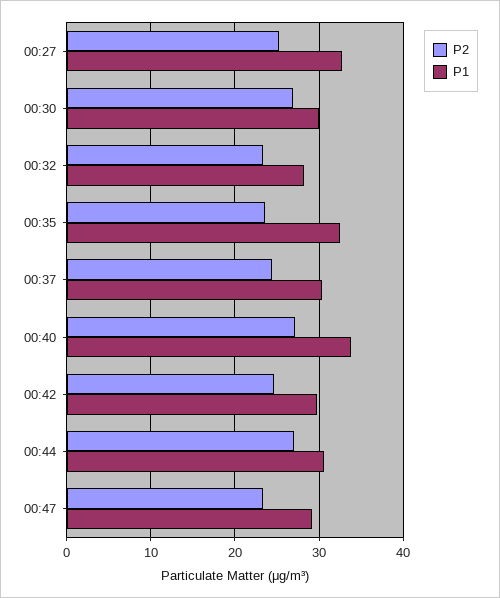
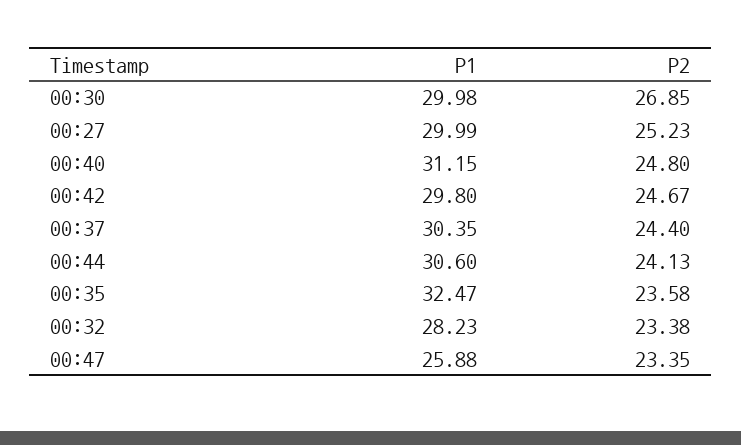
P1, 00:27: 33 -> 29.99
P2, 00:40: 27 -> 24.8
P1, 00:40: 34 -> 31.15
P2, 00:44: 27 -> 24.13
P1, 00:47: 29 -> 25.88

